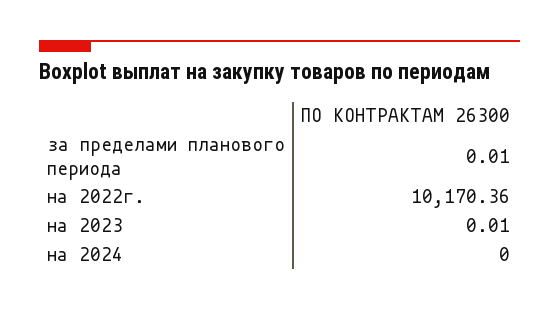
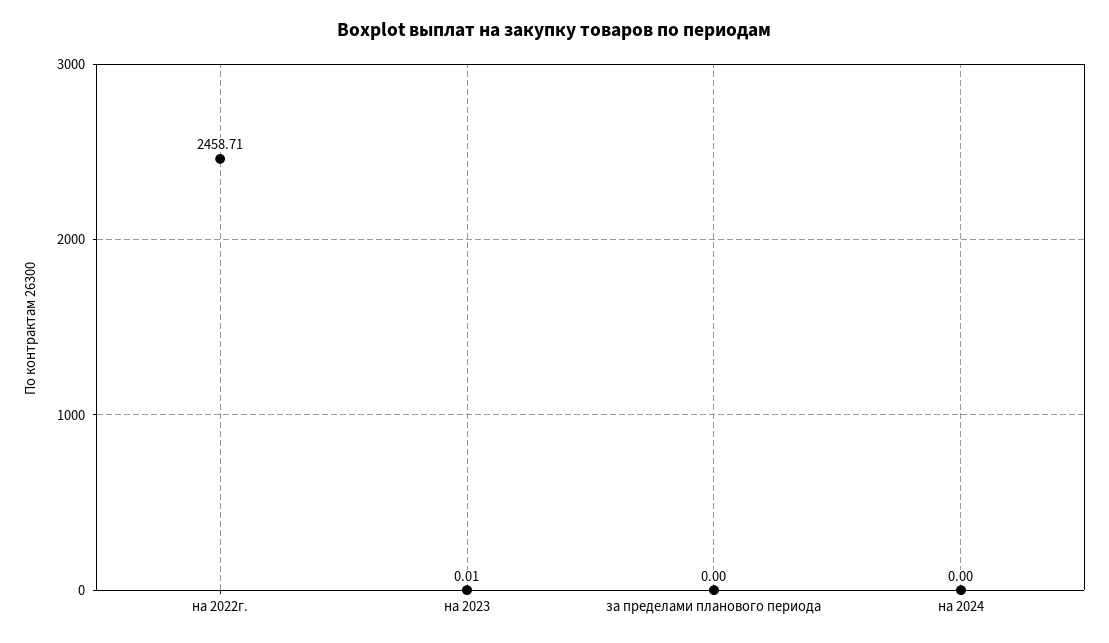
за пределами планового периода: 0.01 -> 0
на 2022г.: 10170.36 -> 2458.71

